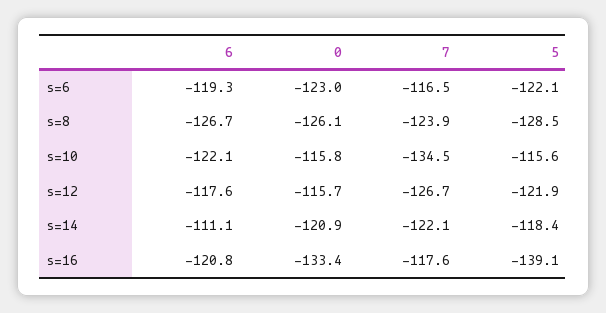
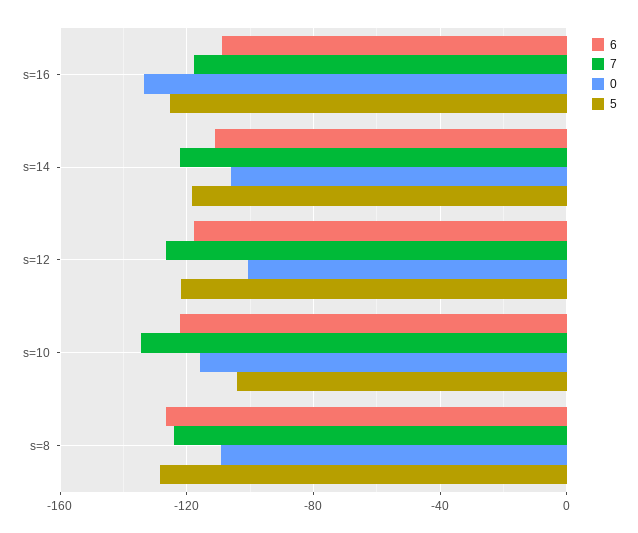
6, s=6: -119.3 -> none
0, s=6: -123 -> none
7, s=6: -116.5 -> none
5, s=6: -122.1 -> none
0, s=8: -126.1 -> -110
5, s=10: -115.6 -> -105
0, s=12: -115.7 -> -100
0, s=14: -120.9 -> -105
6, s=16: -120.8 -> -110
5, s=16: -139.1 -> -125

